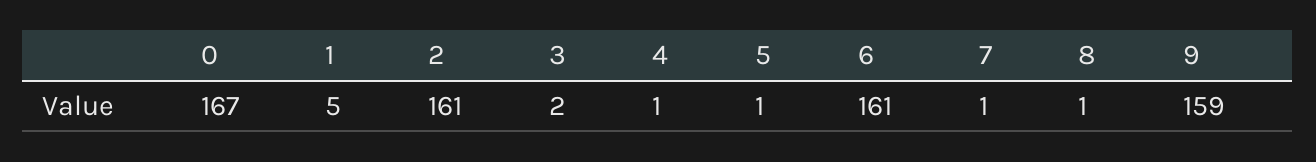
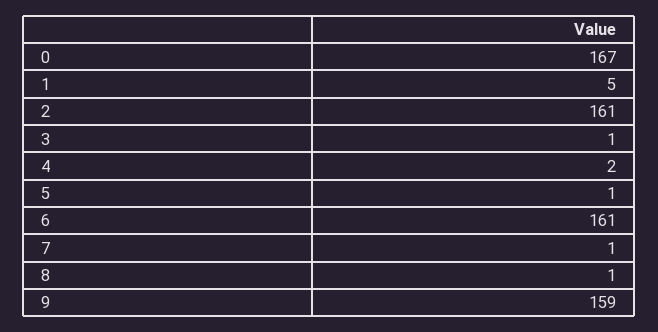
3: 2 -> 1
4: 1 -> 2

